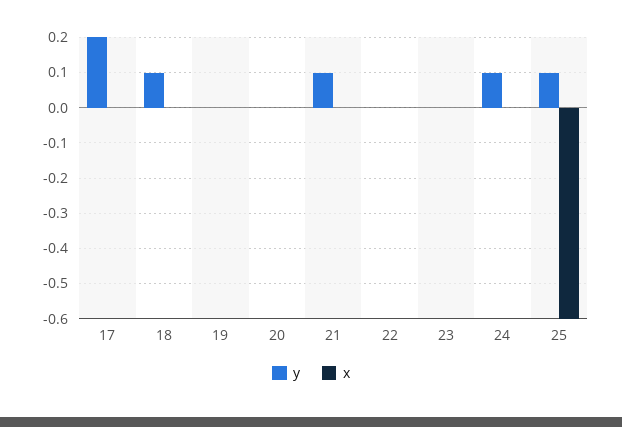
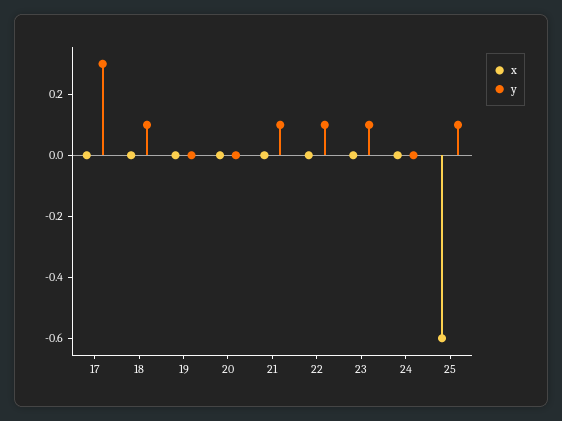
y, 17: 0.2 -> 0.3
y, 22: 0 -> 0.1
y, 23: 0 -> 0.1
y, 24: 0.1 -> 0

